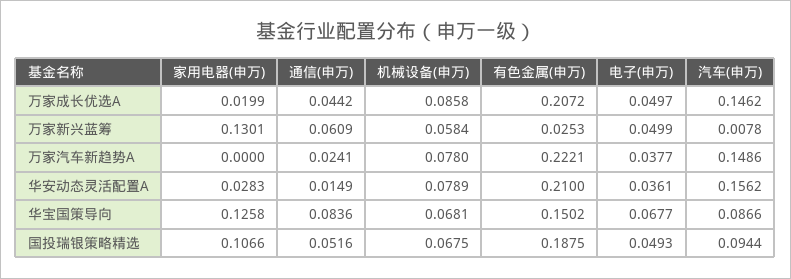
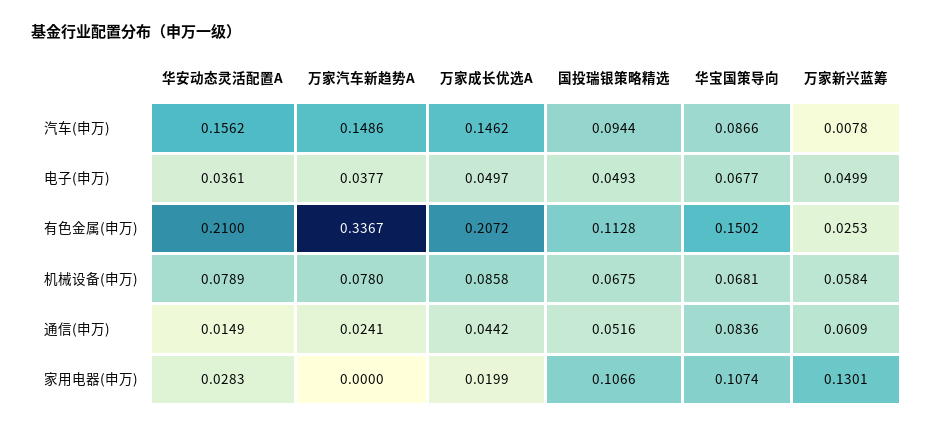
有色金属(申万), 万家汽车新趋势A: 0.2221 -> 0.3367
家用电器(申万), 华宝国策导向: 0.1258 -> 0.1074
有色金属(申万), 国投瑞银策略精选: 0.1875 -> 0.1128

